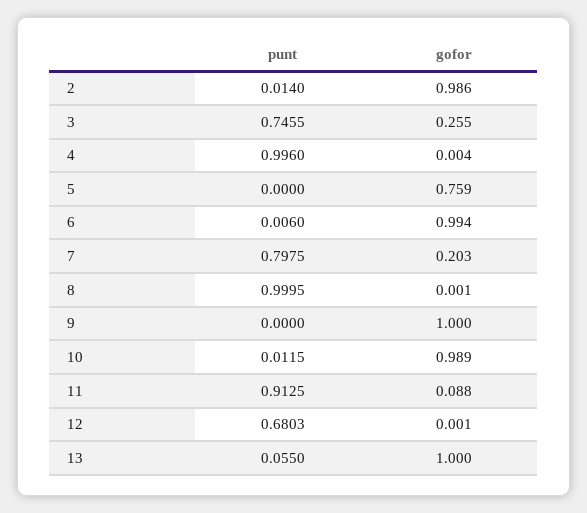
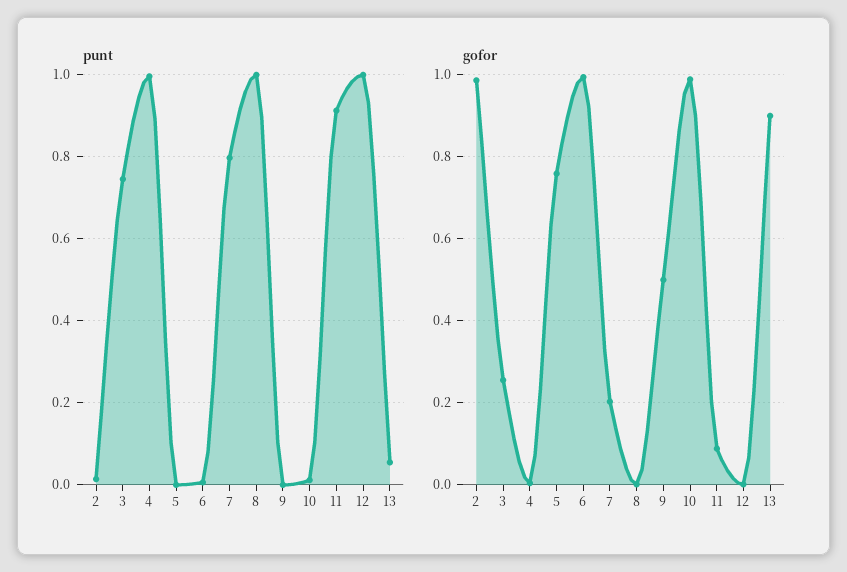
gofor, 9: 1 -> 0.5
punt, 12: 0.6803 -> 1
gofor, 13: 1 -> 0.9

